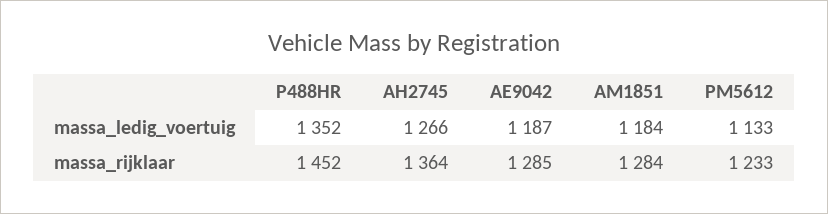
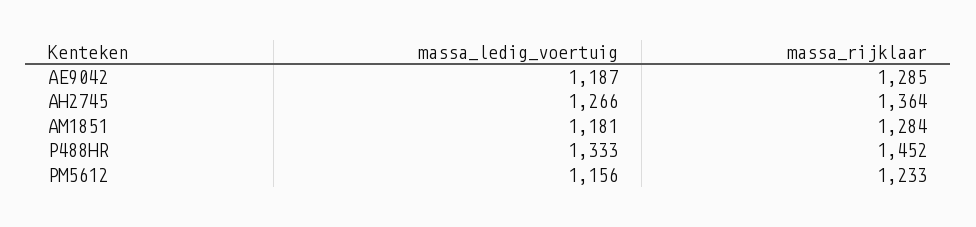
P488HR, massa_ledig_voertuig: 1352 -> 1333
AM1851, massa_ledig_voertuig: 1184 -> 1181
PM5612, massa_ledig_voertuig: 1133 -> 1156

